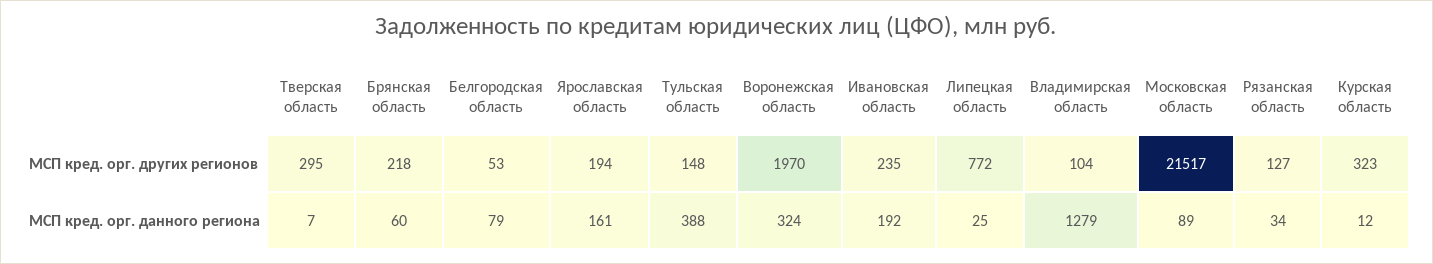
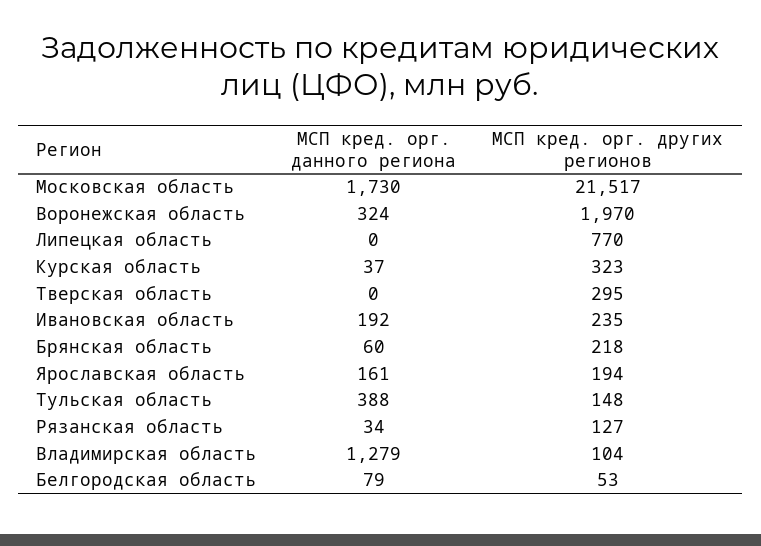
Липецкая область, МСП кред. орг. других регионов: 772 -> 770
Тверская область, МСП кред. орг. данного региона: 7 -> 0
Липецкая область, МСП кред. орг. данного региона: 25 -> 0
Московская область, МСП кред. орг. данного региона: 89 -> 1730
Курская область, МСП кред. орг. данного региона: 12 -> 37

